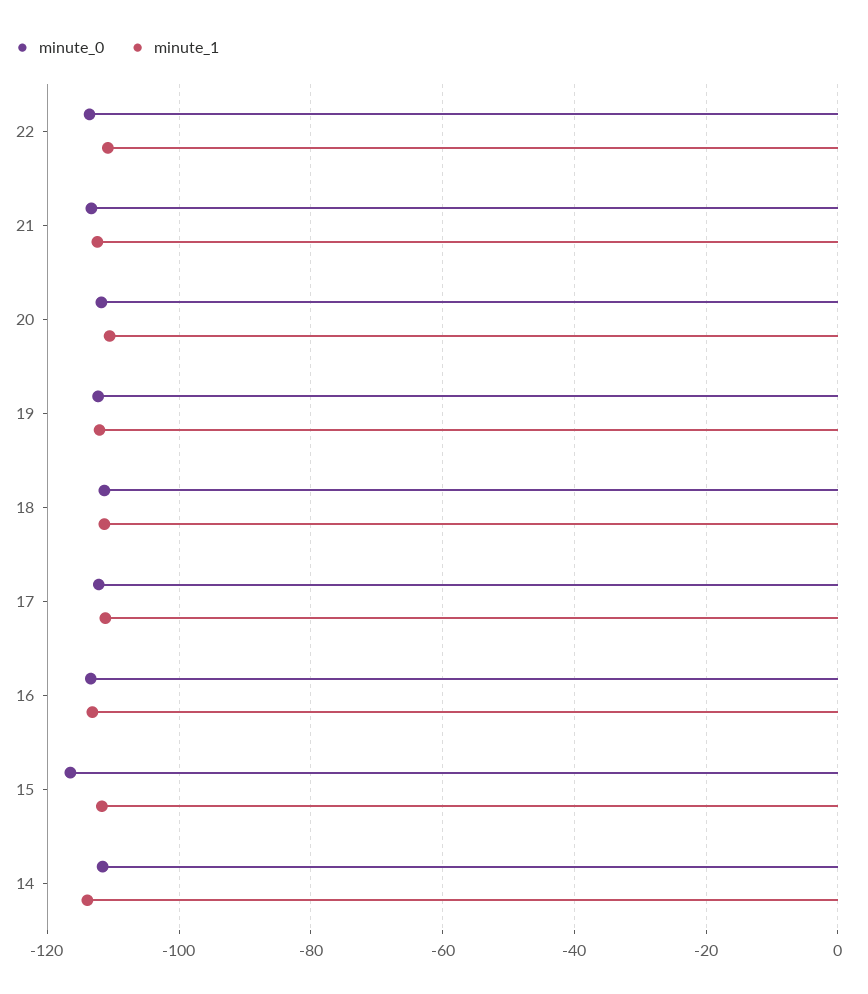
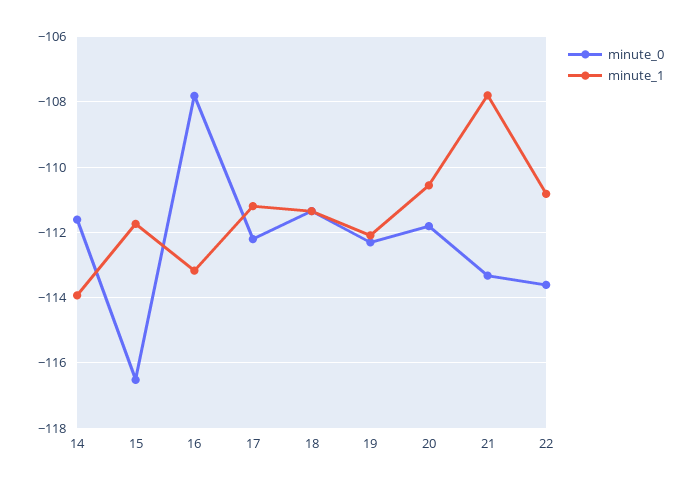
minute_1, 21: -112 -> -107.8
minute_0, 16: -114 -> -107.8

